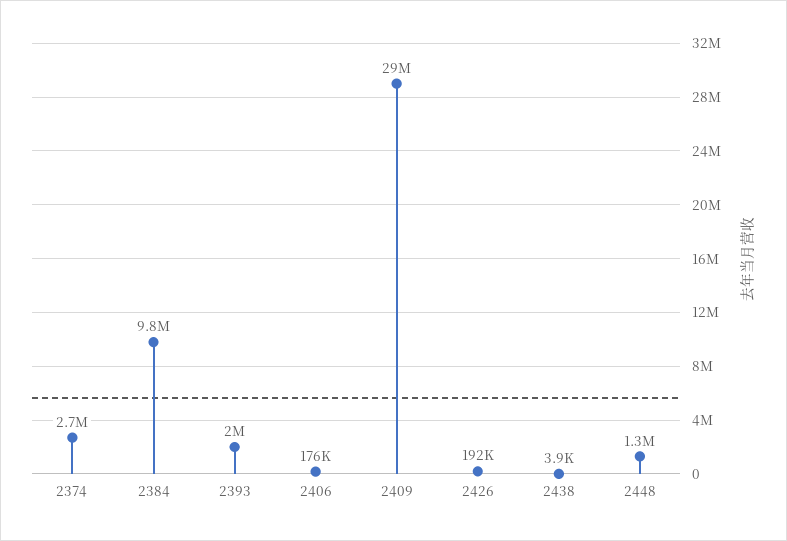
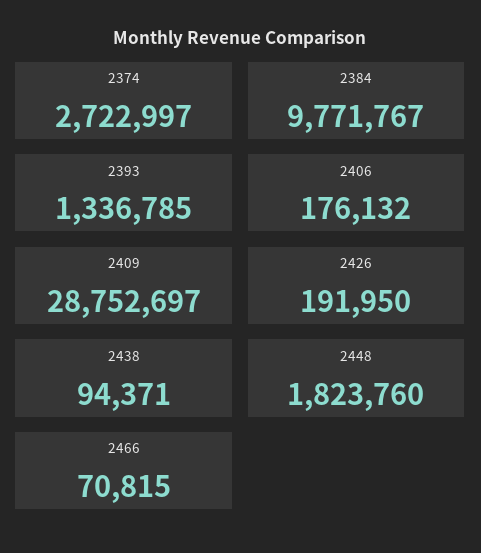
2393: 2000000 -> 1336785
2438: 3900 -> 94371
2448: 1300000 -> 1823760
2466: none -> 70815

